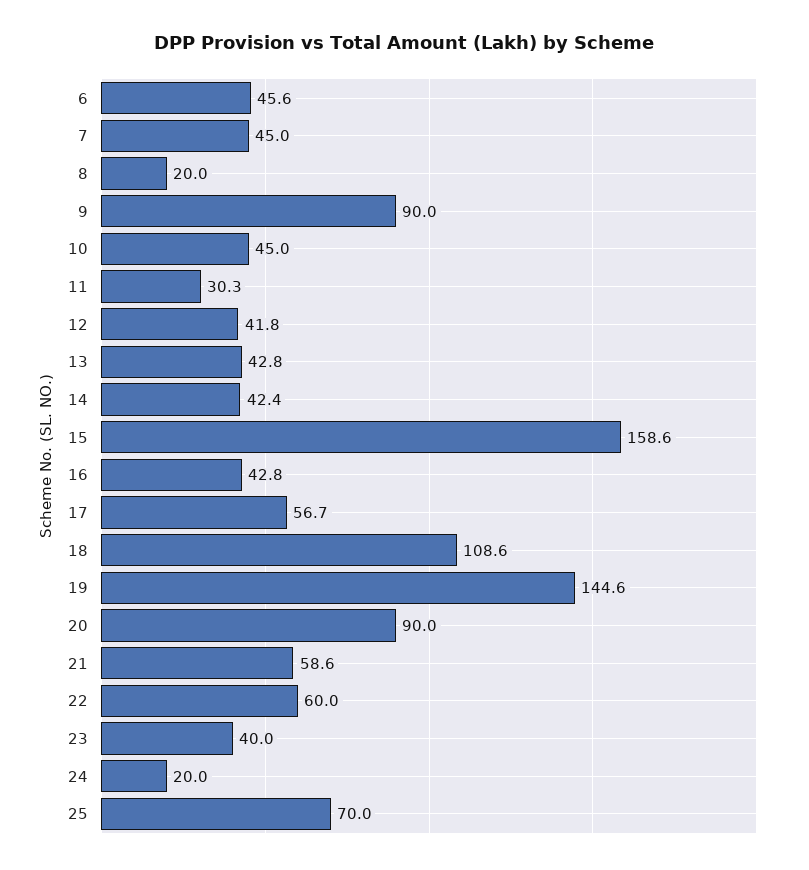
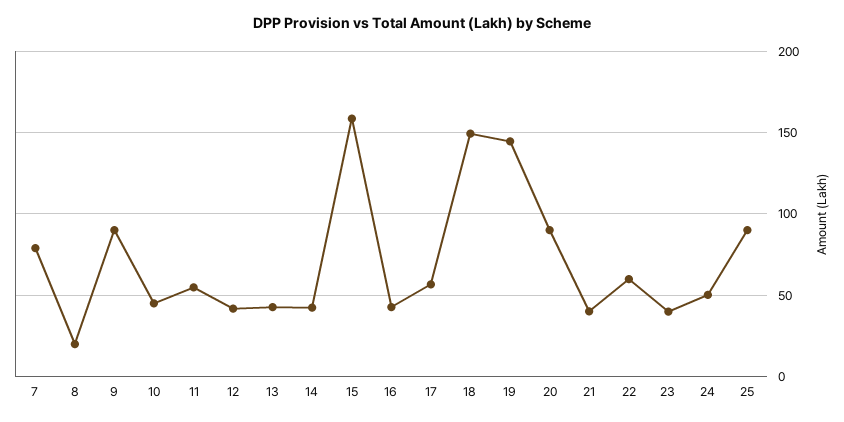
6: 45.6 -> none
7: 45 -> 80
11: 30.3 -> 55
18: 108.6 -> 150
21: 58.6 -> 40
24: 20 -> 50
25: 70 -> 90

